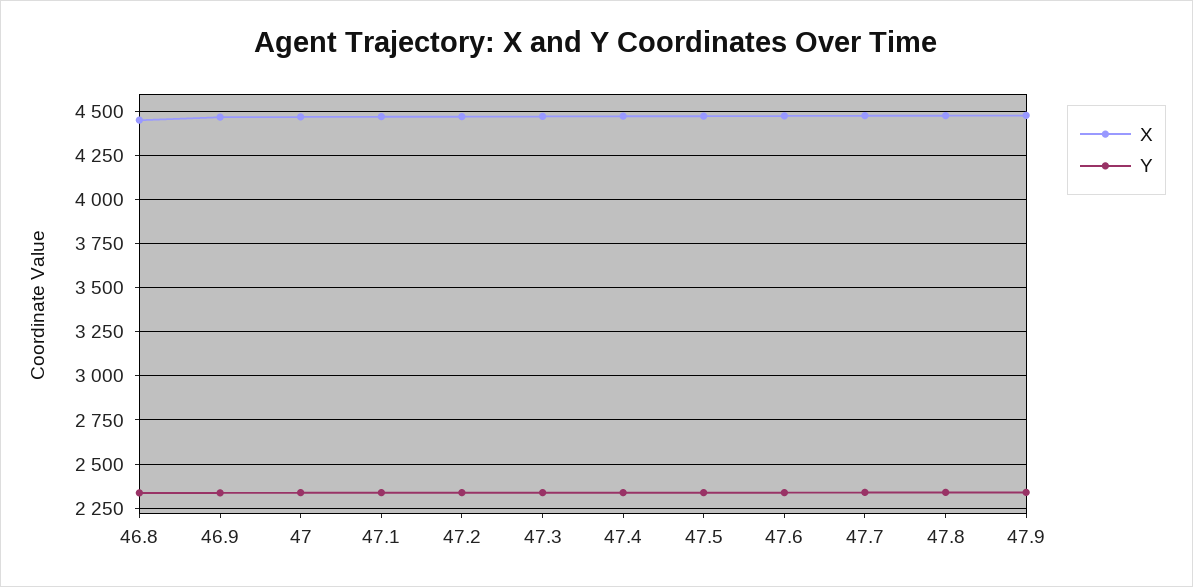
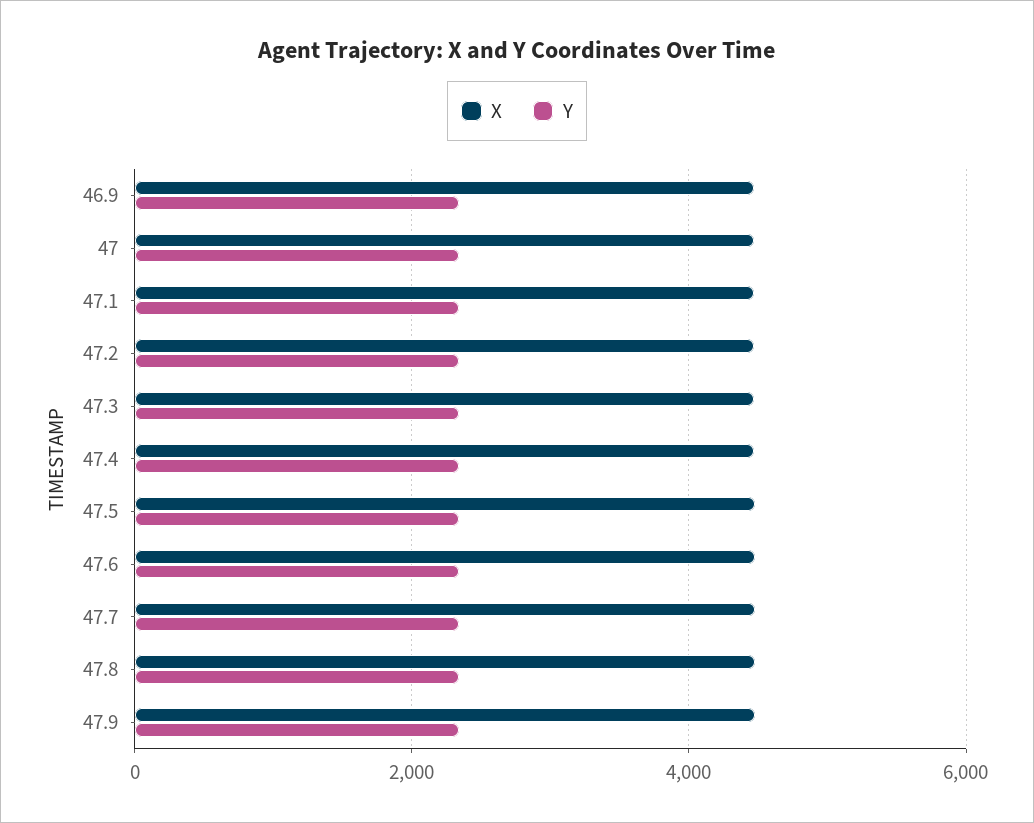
X, 46.8: 4450 -> none
Y, 46.8: 2350 -> none

